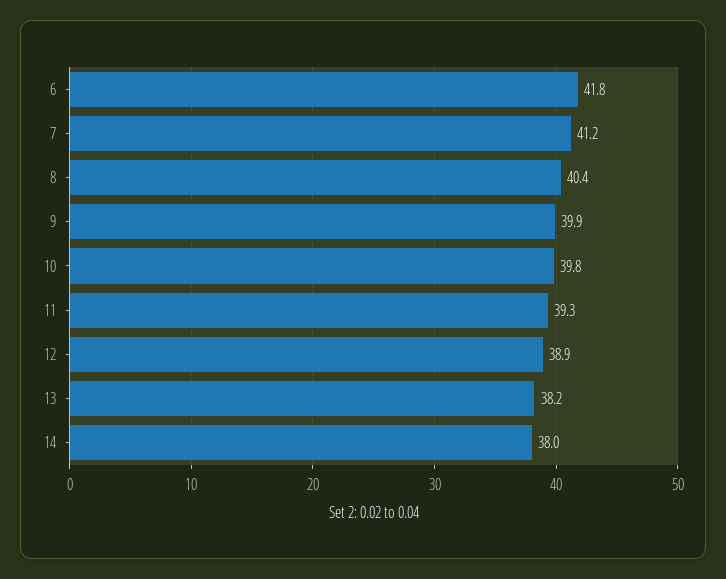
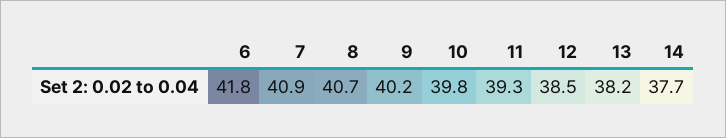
7: 41.2 -> 40.9
8: 40.4 -> 40.7
9: 39.9 -> 40.2
12: 38.9 -> 38.5
14: 38 -> 37.7

